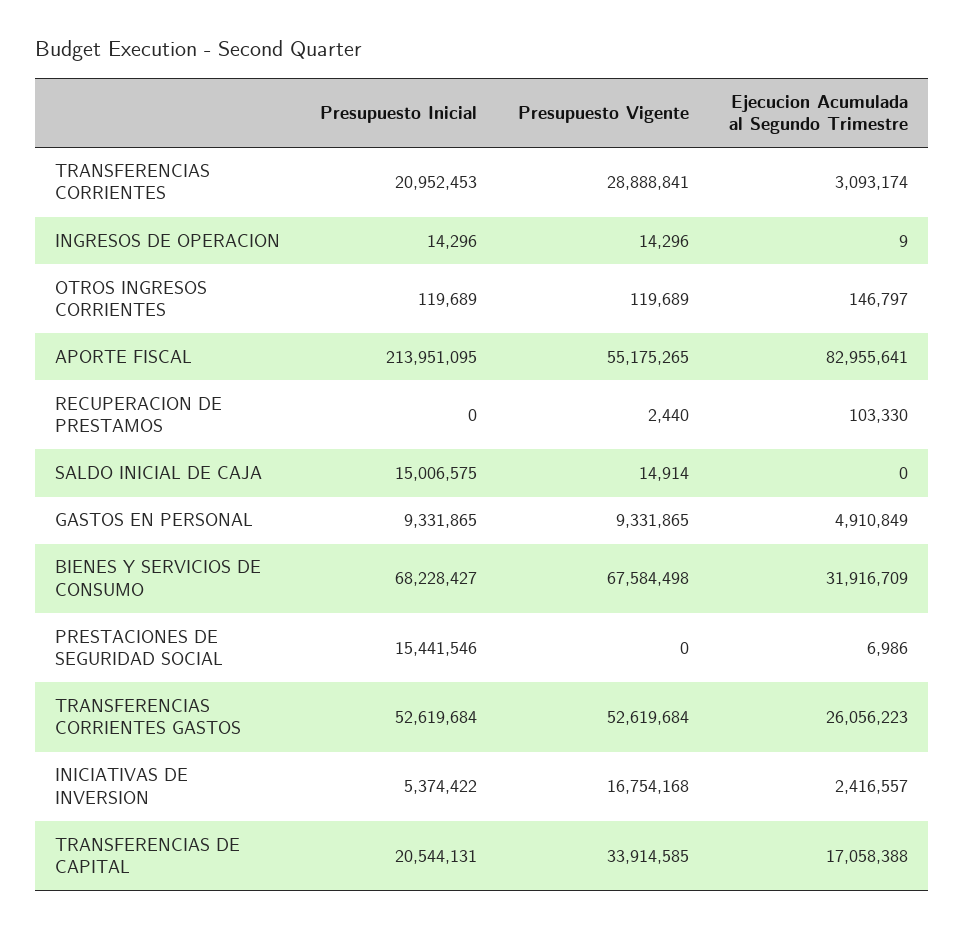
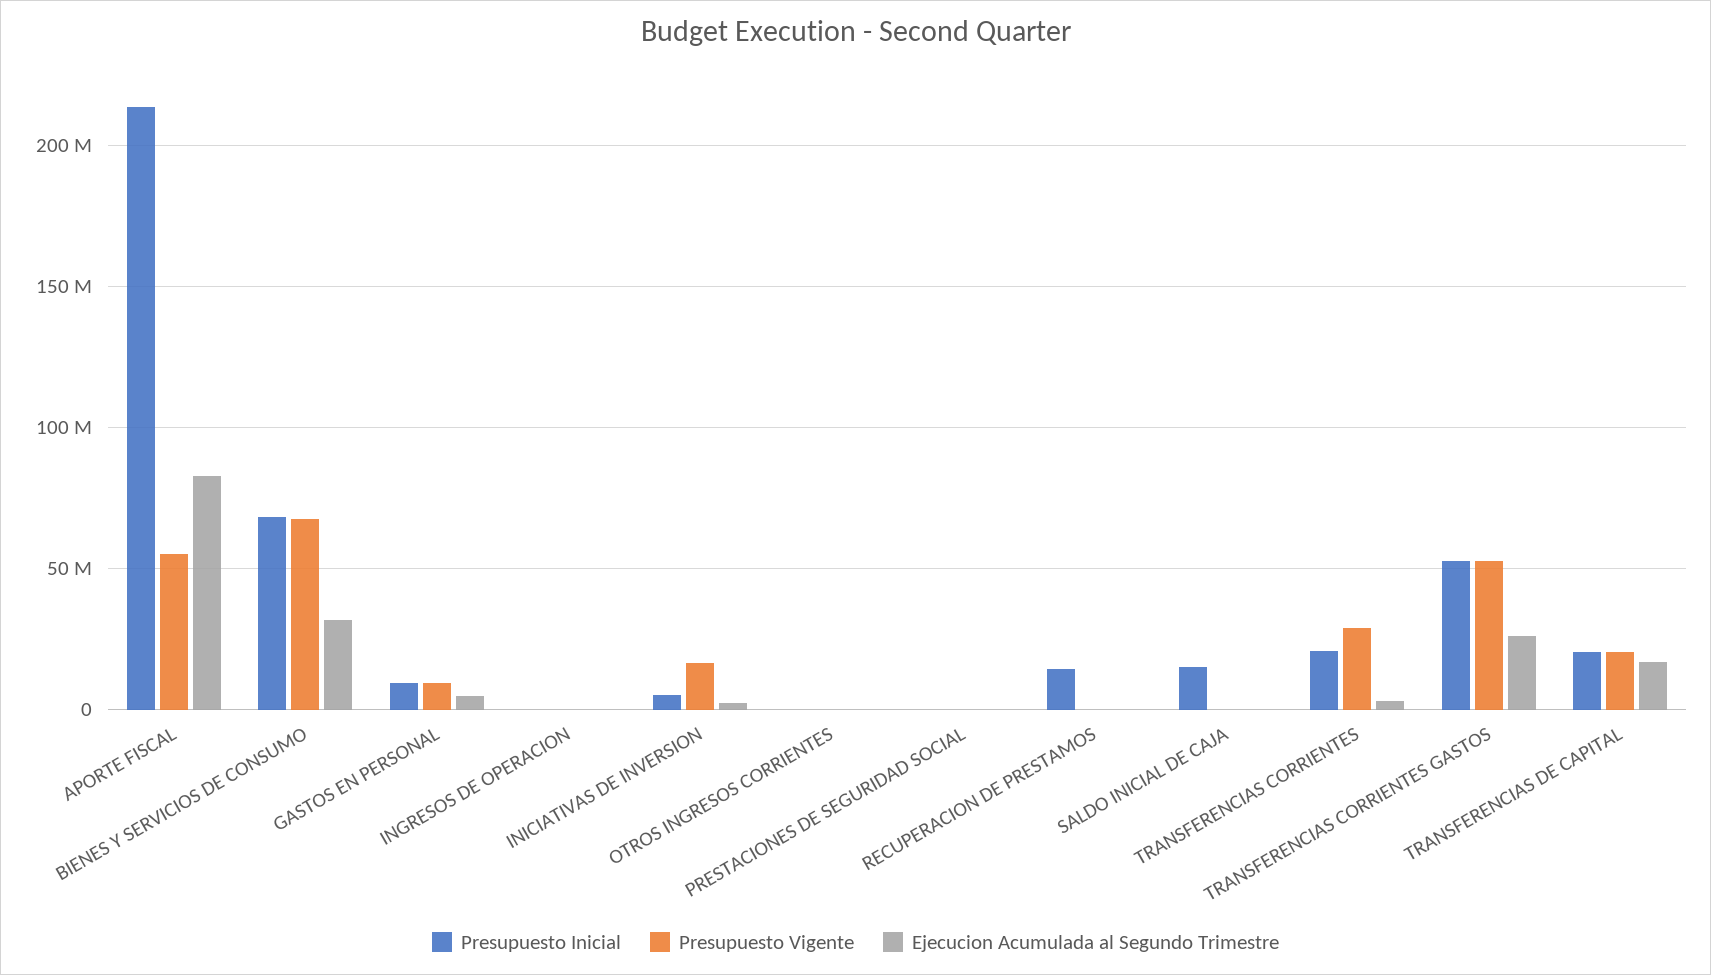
Presupuesto Inicial, RECUPERACION DE PRESTAMOS: 0 -> 15000000
Presupuesto Inicial, PRESTACIONES DE SEGURIDAD SOCIAL: 15441546 -> 0
Presupuesto Vigente, TRANSFERENCIAS DE CAPITAL: 33914585 -> 20000000

